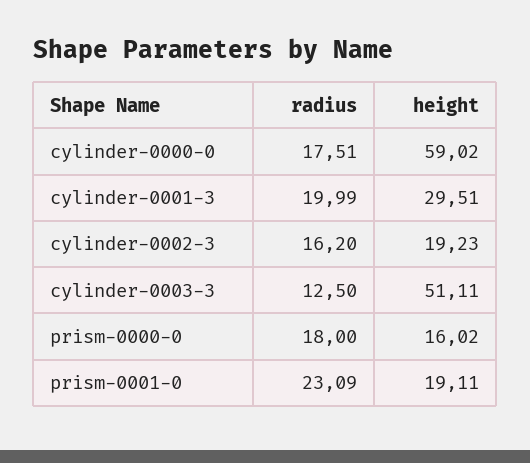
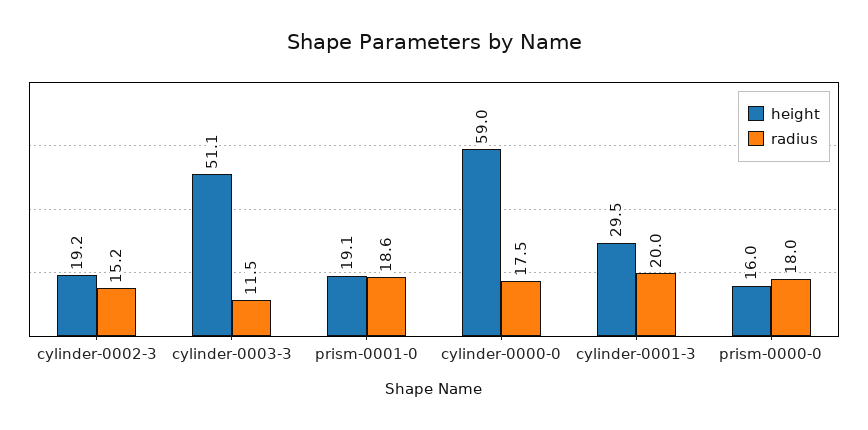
radius, cylinder-0002-3: 16.2 -> 15.2
radius, cylinder-0003-3: 12.5 -> 11.5
radius, prism-0001-0: 23.09 -> 18.6

